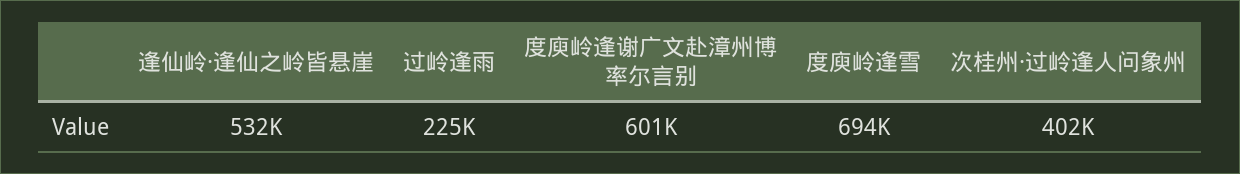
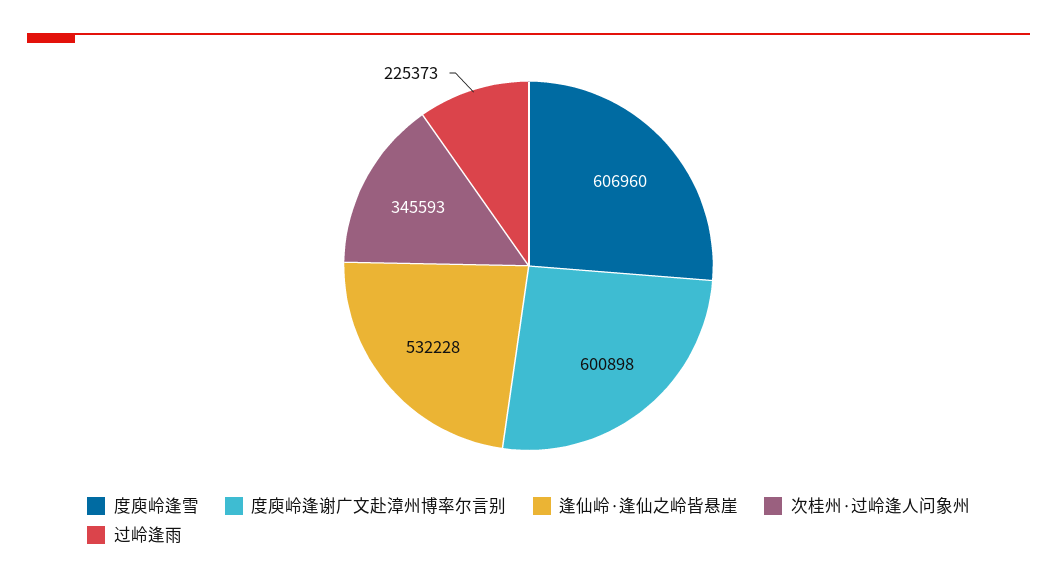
度庾岭逢雪: 694000 -> 606960
次桂州·过岭逢人问象州: 402000 -> 345593

